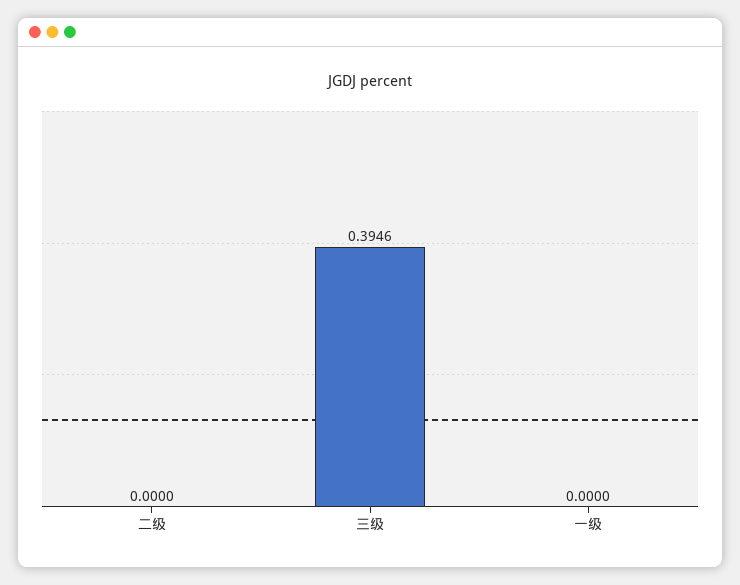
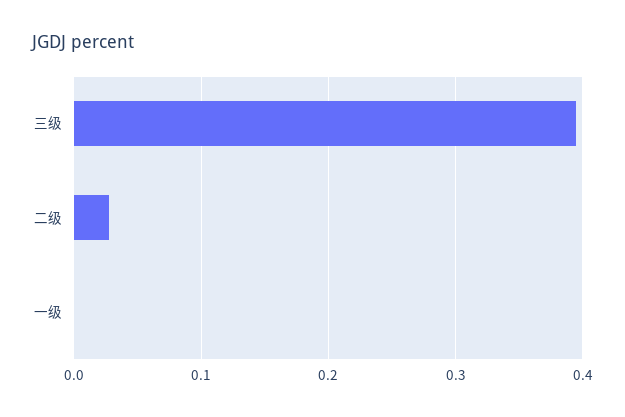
二级: 0 -> 0.03

